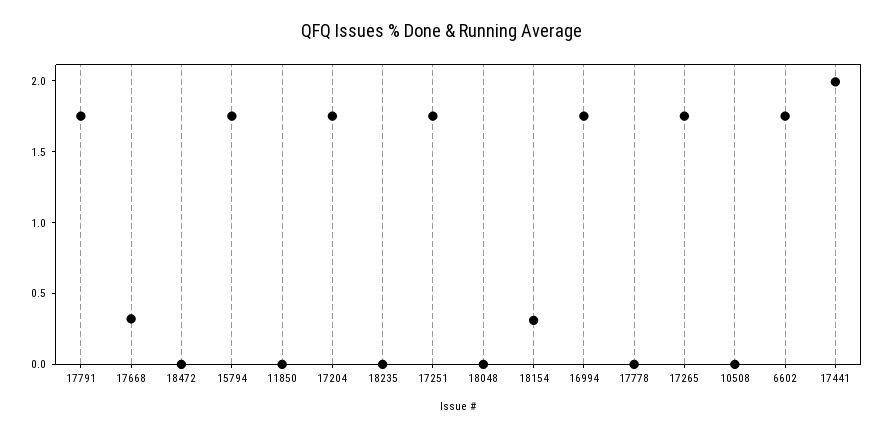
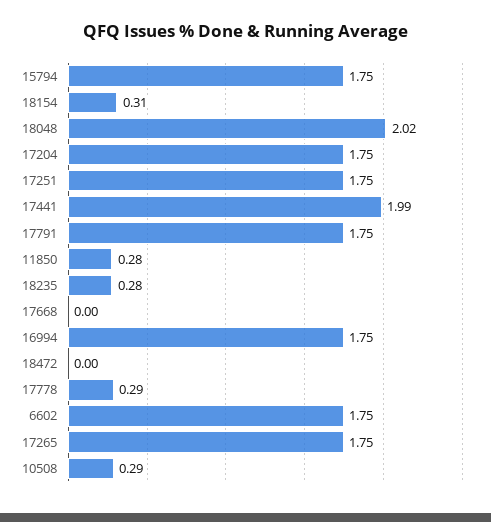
17668: 0.3 -> 0
11850: 0 -> 0.28
18235: 0 -> 0.28
18048: 0 -> 2.02
17778: 0 -> 0.29
10508: 0 -> 0.29

